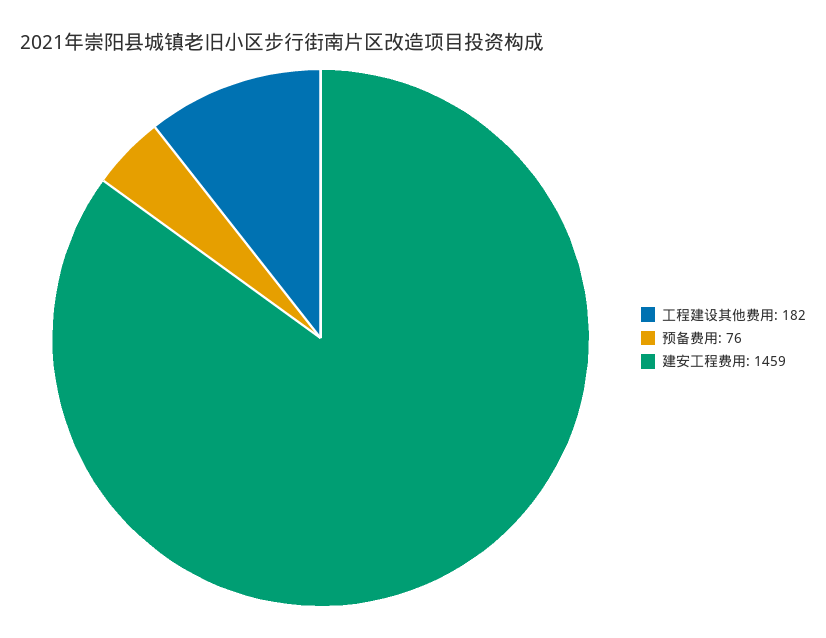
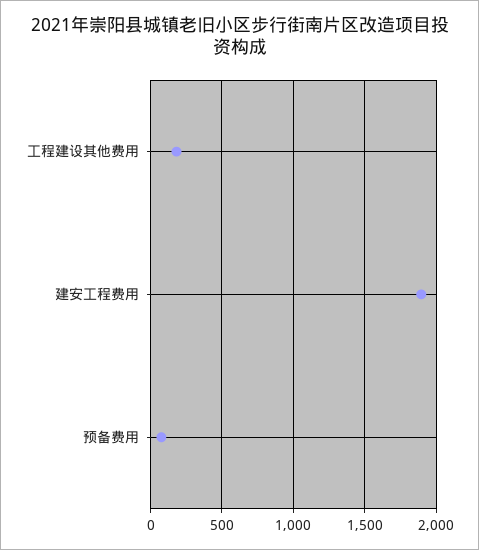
建安工程费用: 1459 -> 1900

